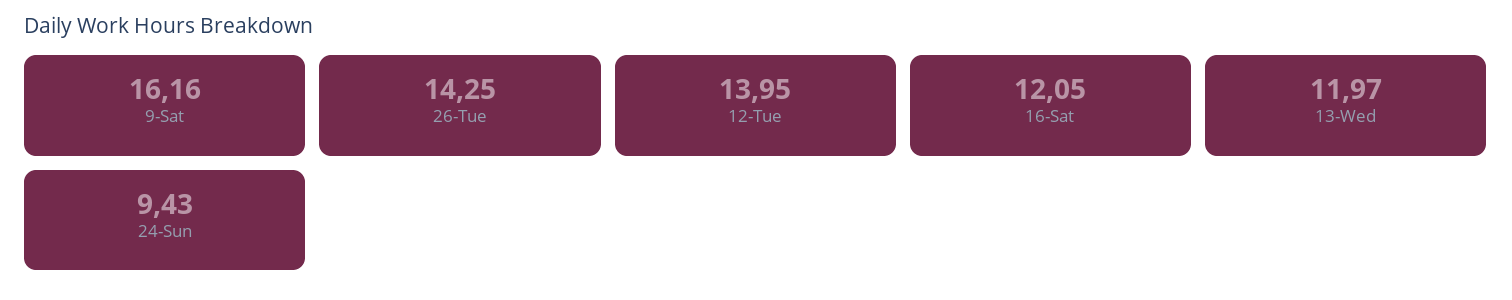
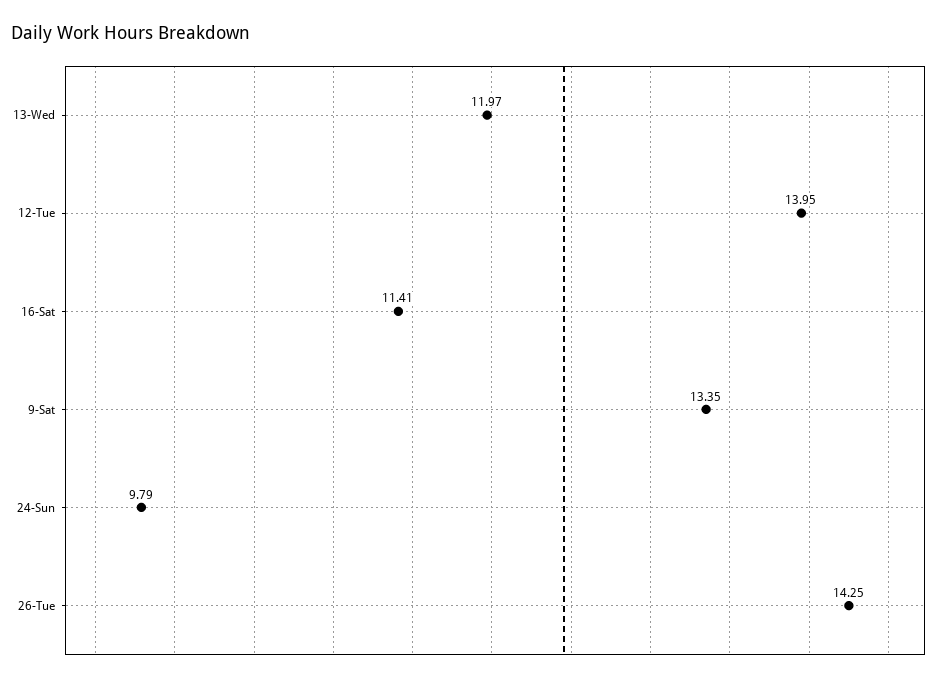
9-Sat: 16.16 -> 13.35
16-Sat: 12.05 -> 11.41
24-Sun: 9.43 -> 9.79

